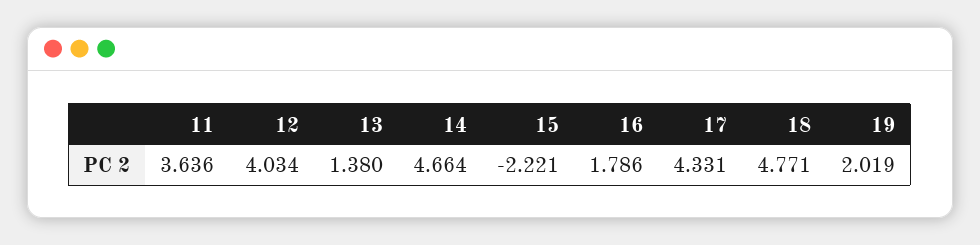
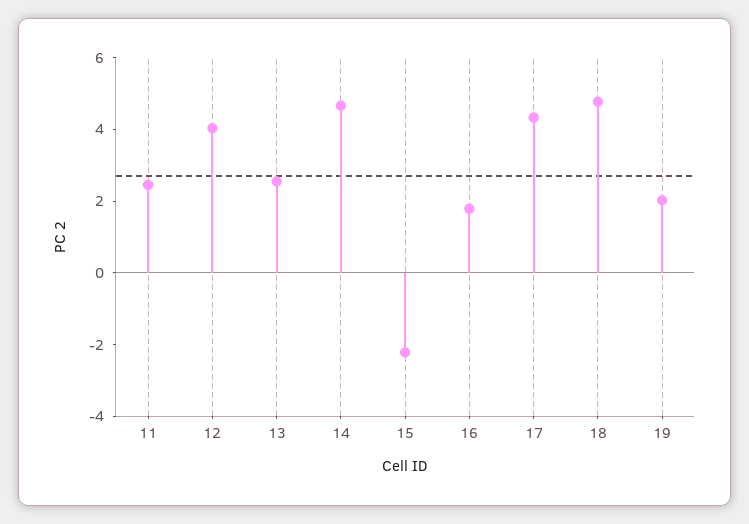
11: 3.636 -> 2.5
13: 1.38 -> 2.5

